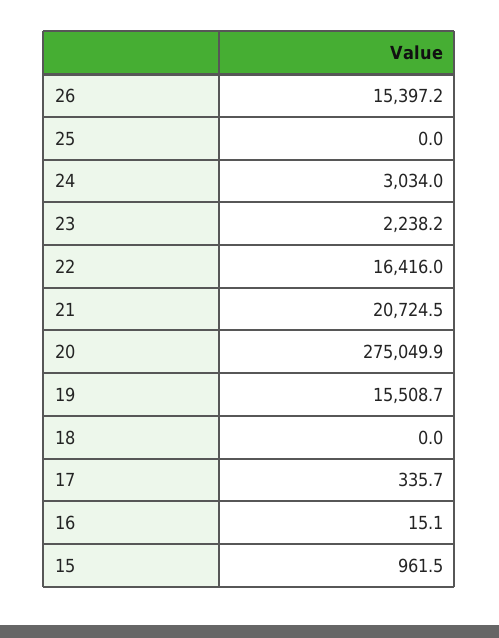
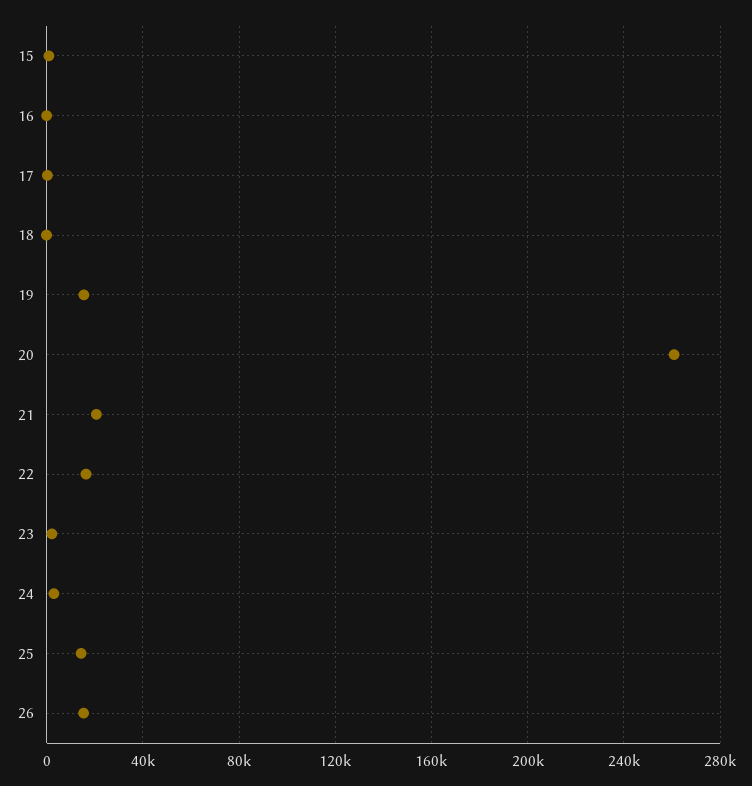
25: 0 -> 15000
20: 275049.9 -> 260000

